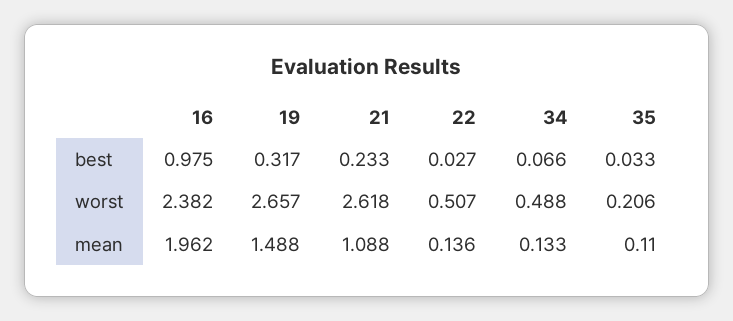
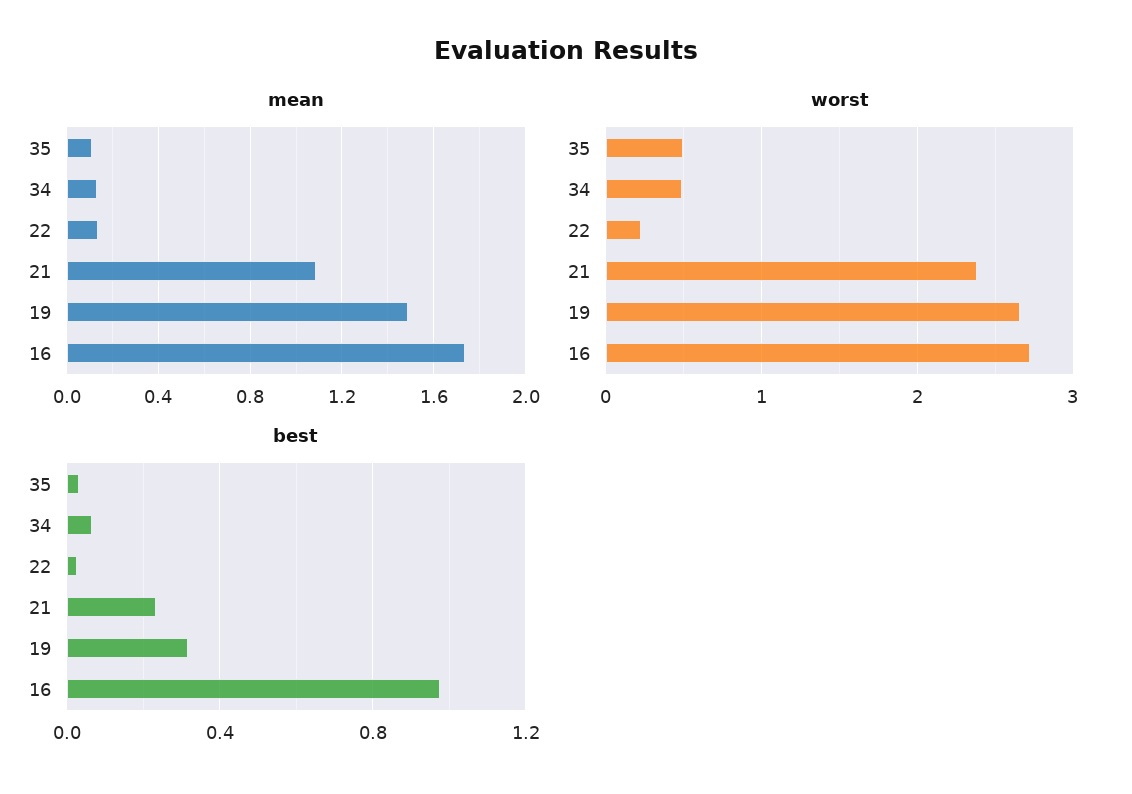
worst, 16: 2.382 -> 2.7
worst, 21: 2.618 -> 2.4
worst, 22: 0.507 -> 0.2
worst, 35: 0.206 -> 0.5
mean, 16: 1.962 -> 1.75

